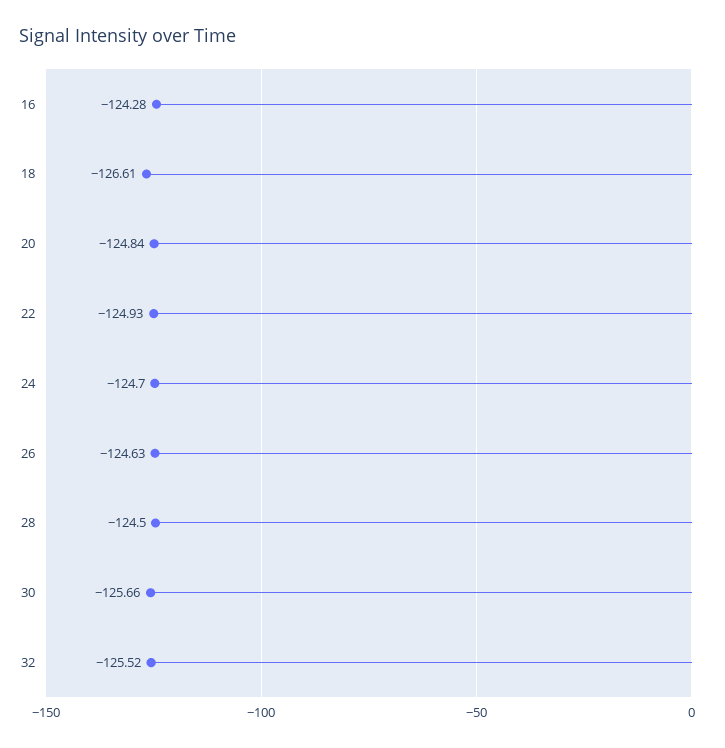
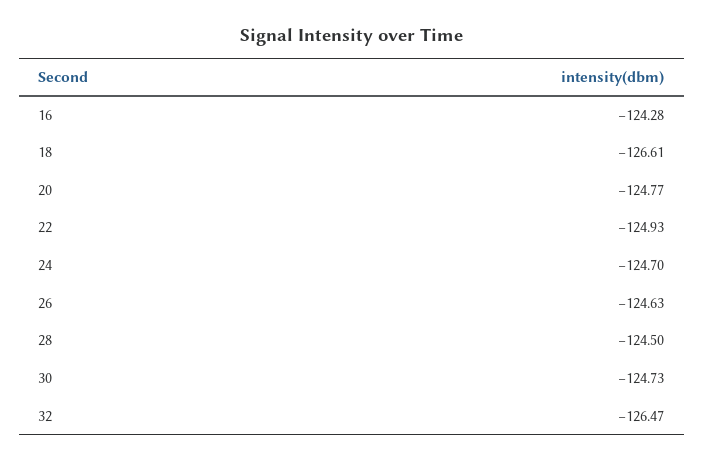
20: -124.84 -> -124.77
30: -125.66 -> -124.73
32: -125.52 -> -126.47

